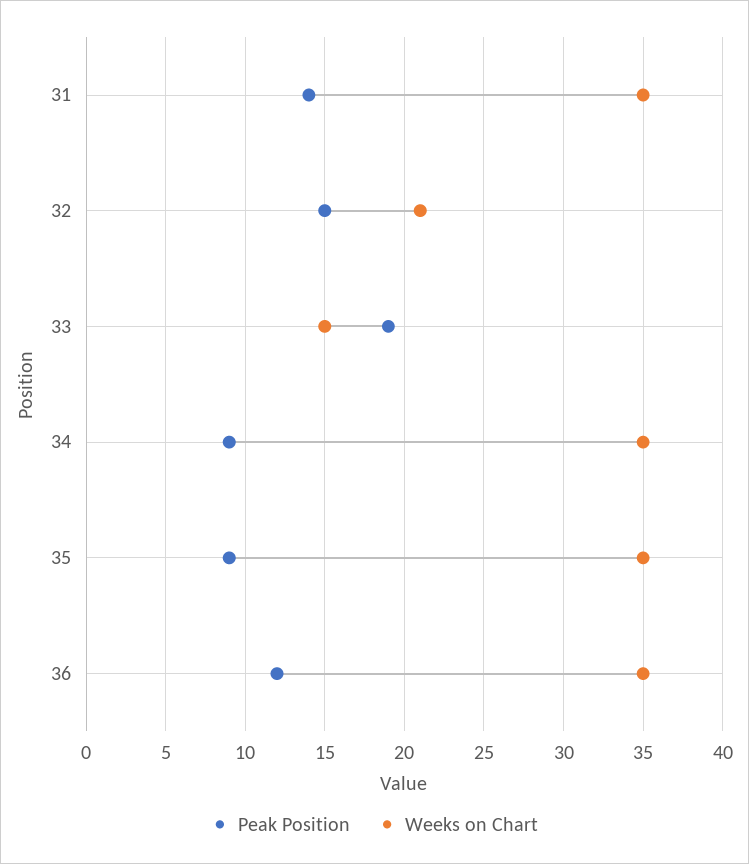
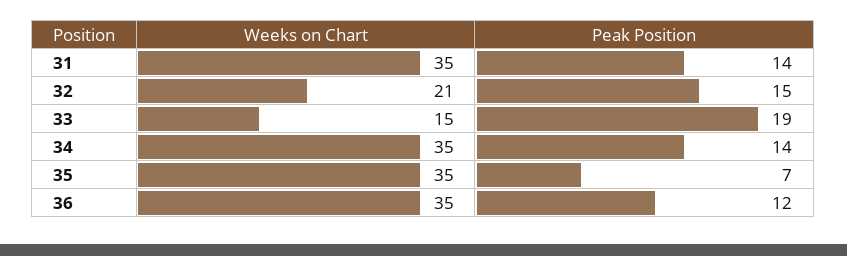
Peak Position, 34: 9 -> 14
Peak Position, 35: 9 -> 7

